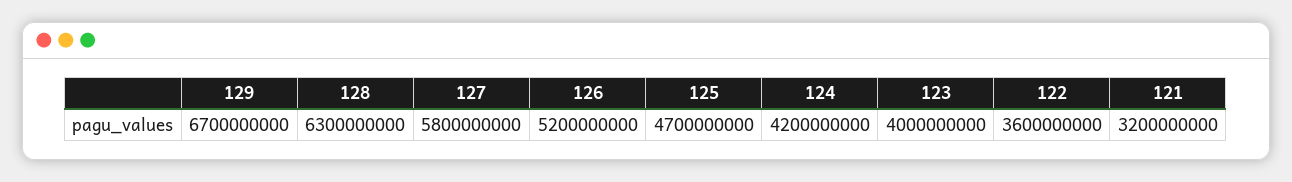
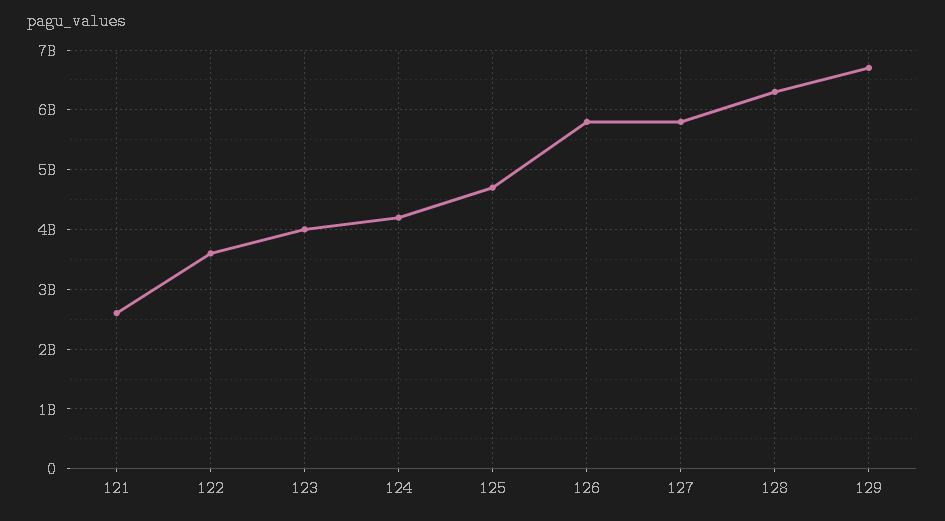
126: 5200000000 -> 5800000000
121: 3200000000 -> 2600000000

